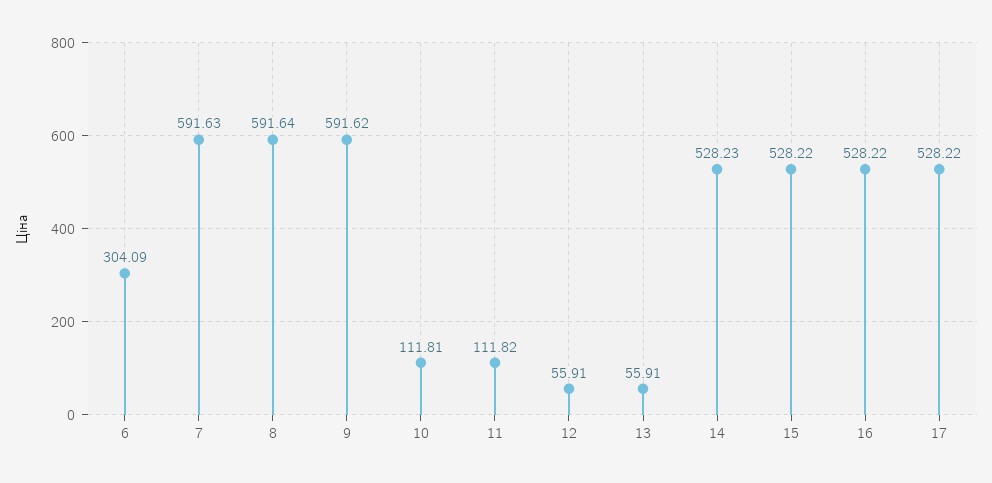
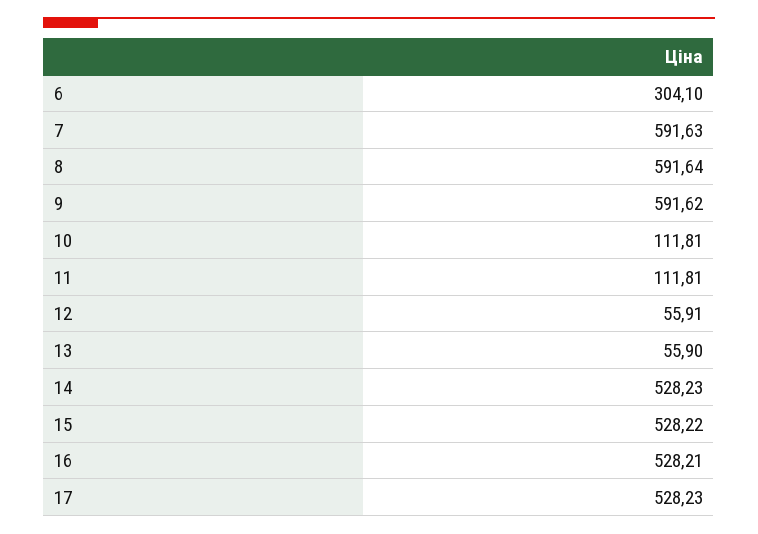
6: 304.09 -> 304.1
11: 111.82 -> 111.81
13: 55.91 -> 55.9
16: 528.22 -> 528.21
17: 528.22 -> 528.23

